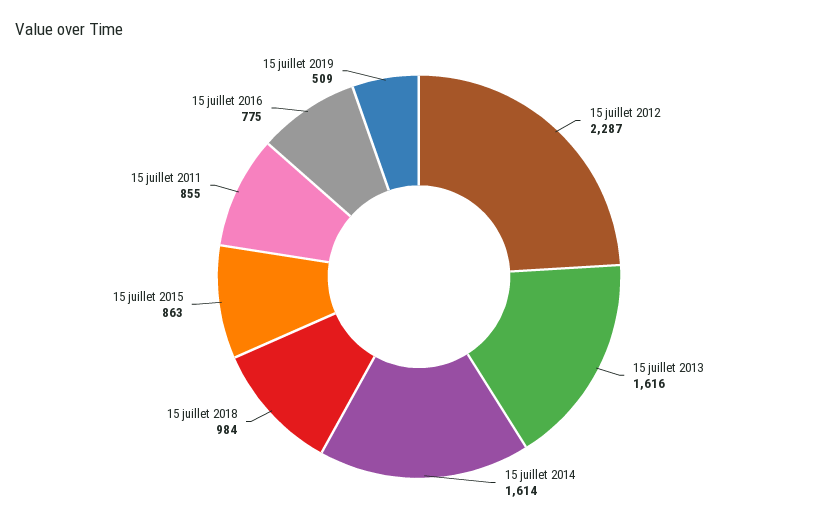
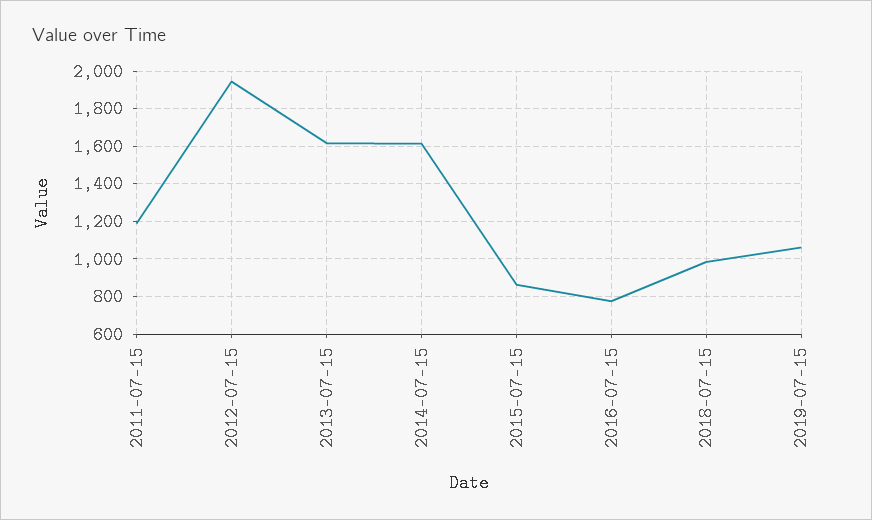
15 juillet 2012: 2287 -> 1950
15 juillet 2011: 855 -> 1200
15 juillet 2019: 509 -> 1050

